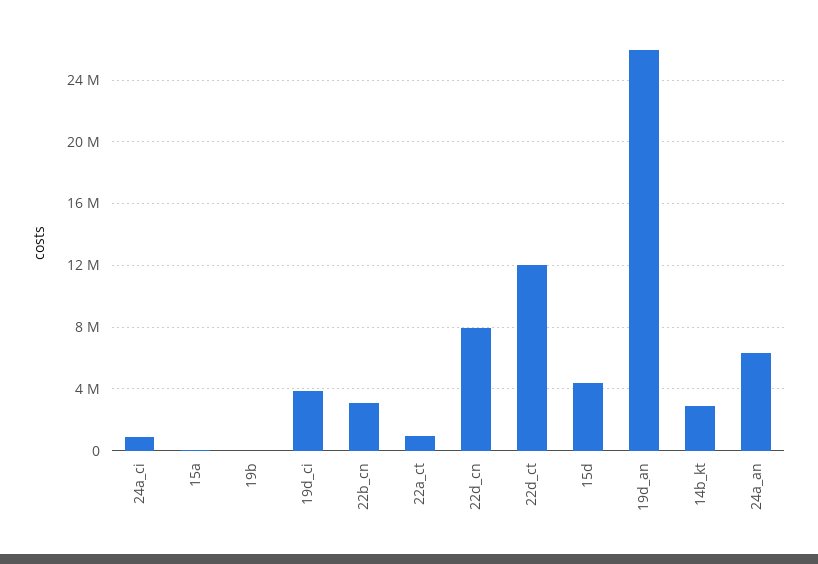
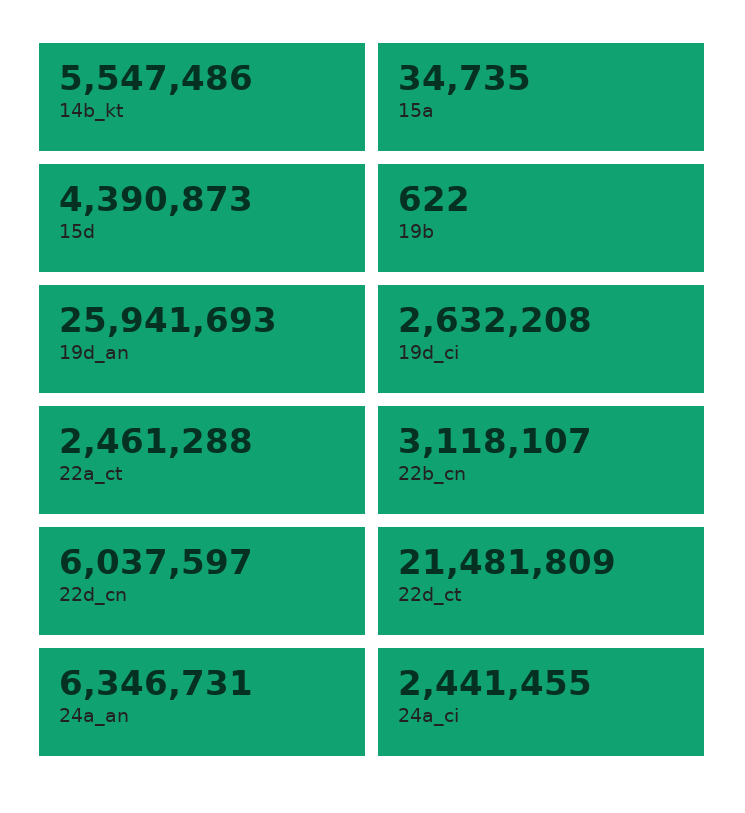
24a_ci: 1000000 -> 2441455
19d_ci: 4000000 -> 2632208
22a_ct: 1000000 -> 2461288
22d_cn: 8000000 -> 6037597
22d_ct: 12000000 -> 21481809
14b_kt: 3000000 -> 5547486

